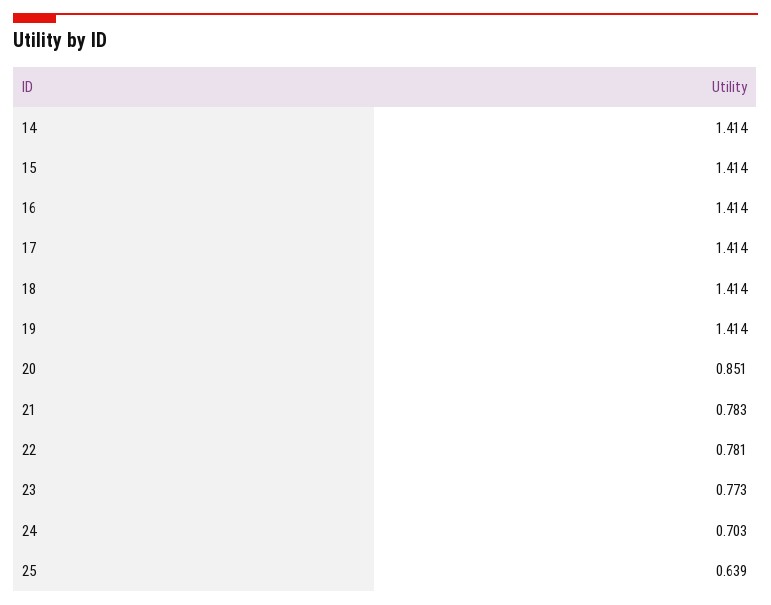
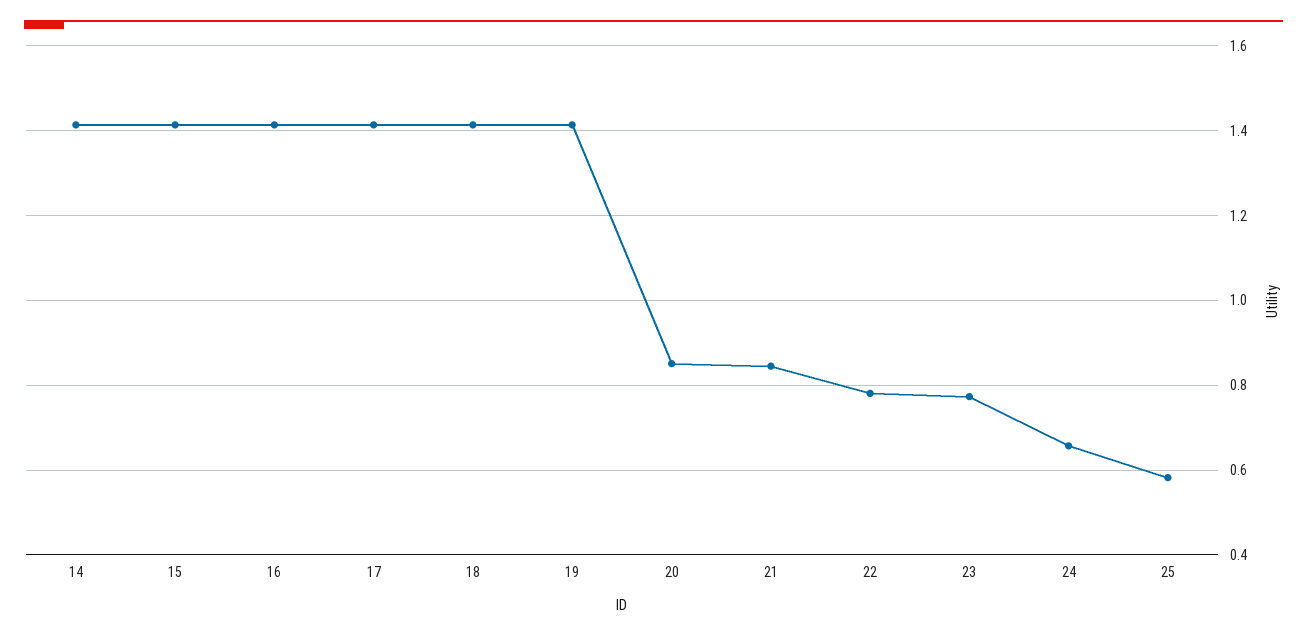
21: 0.783 -> 0.84
24: 0.703 -> 0.66
25: 0.639 -> 0.58

